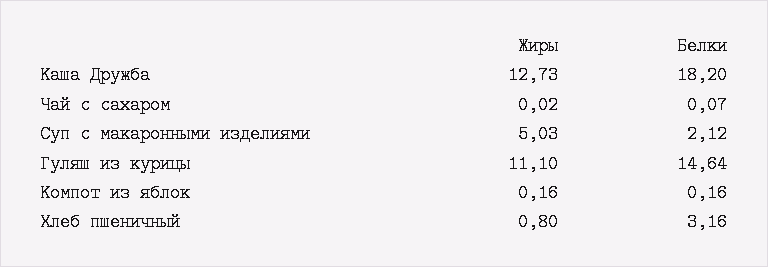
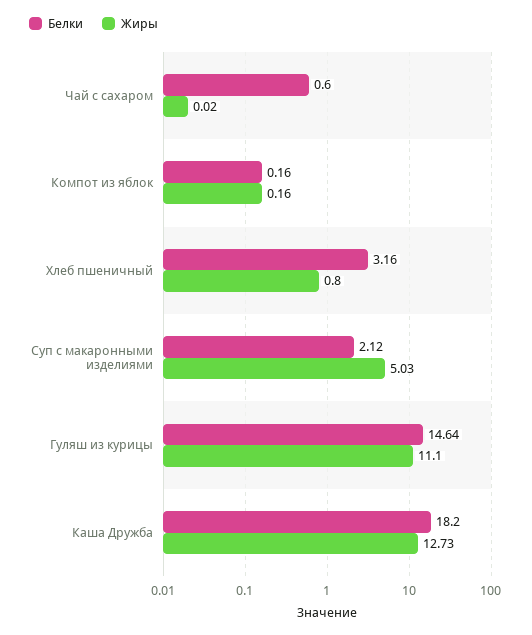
Белки, Чай с сахаром: 0.07 -> 0.6

